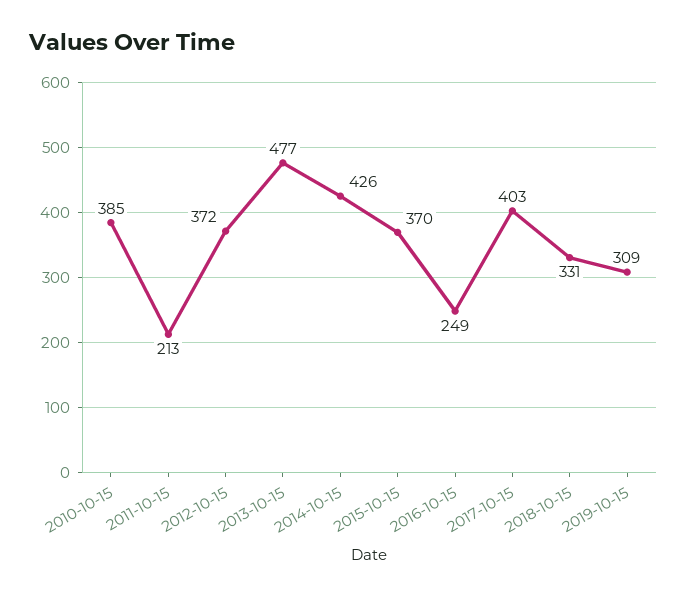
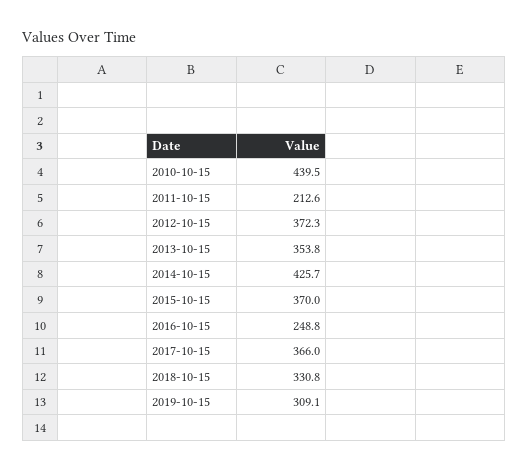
2010-10-15: 385 -> 439.5
2013-10-15: 477 -> 353.8
2017-10-15: 403 -> 366

